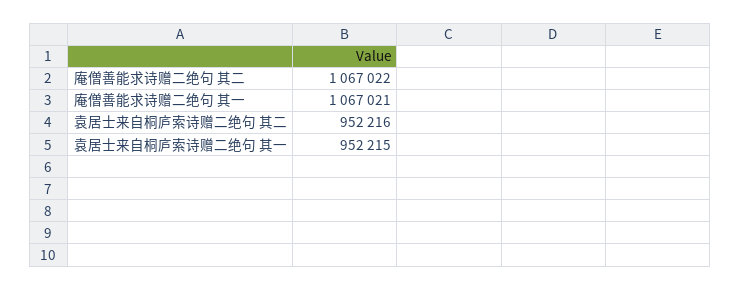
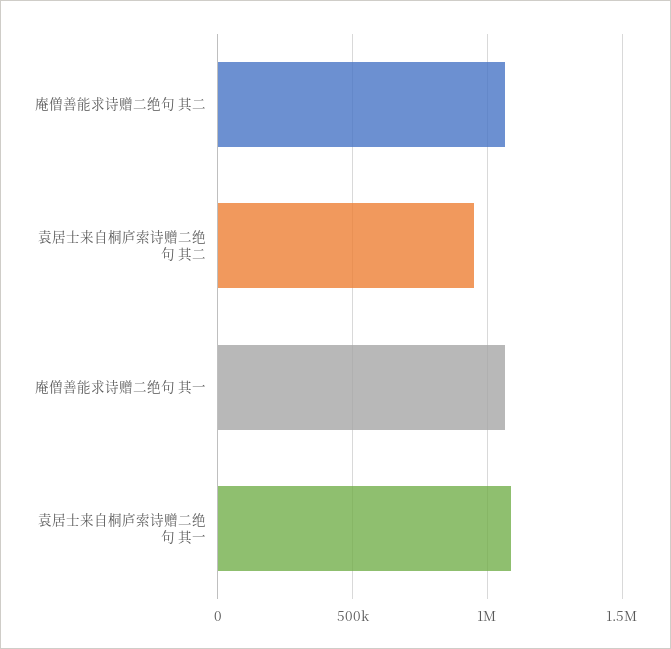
袁居士来自桐庐索诗赠二绝句 其一: 952215 -> 1100000

